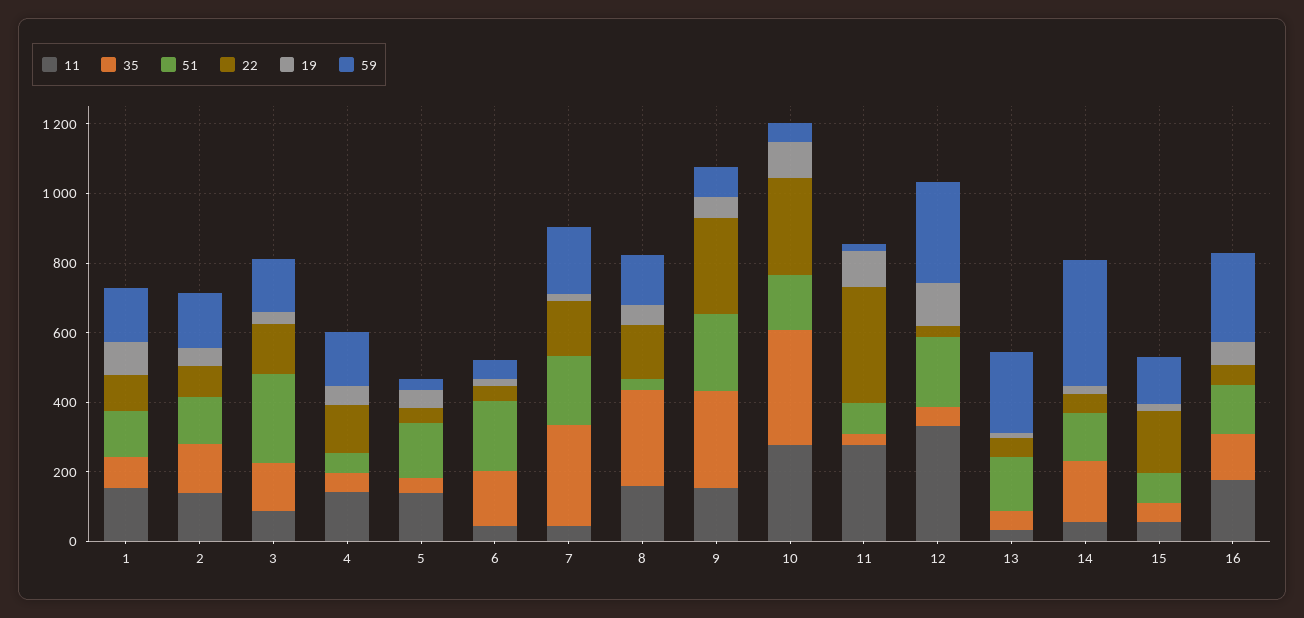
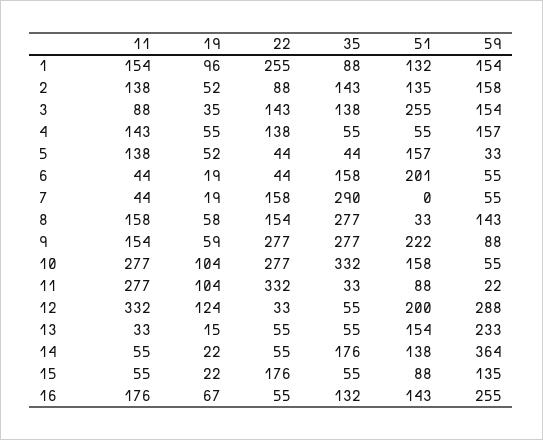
22, 1: 100 -> 255
51, 7: 200 -> 0
59, 7: 200 -> 55

